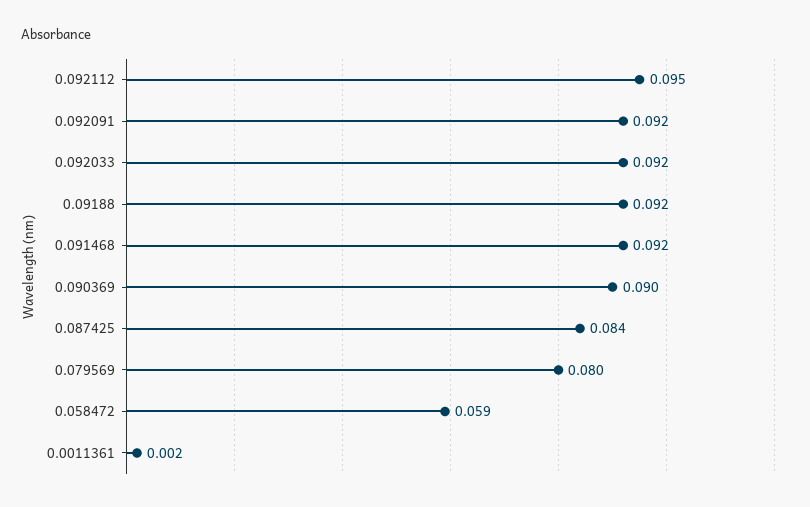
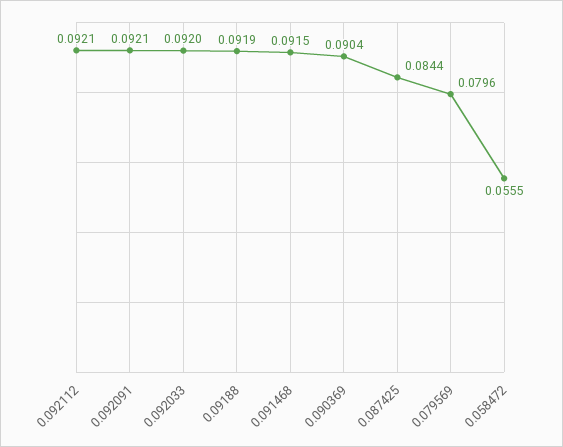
0.092112: 0.095 -> 0.0921
0.058472: 0.059 -> 0.0555
0.0011361: 0.002 -> none

